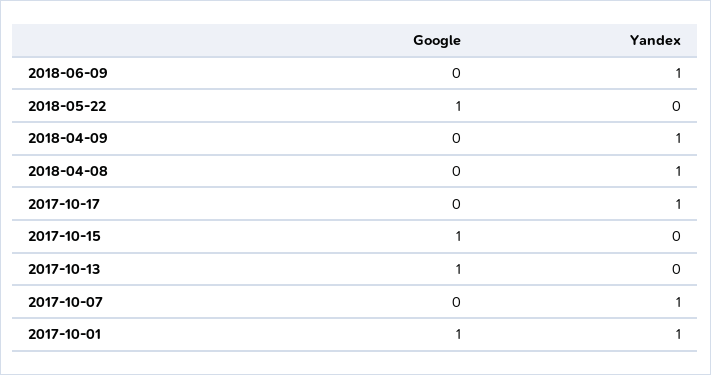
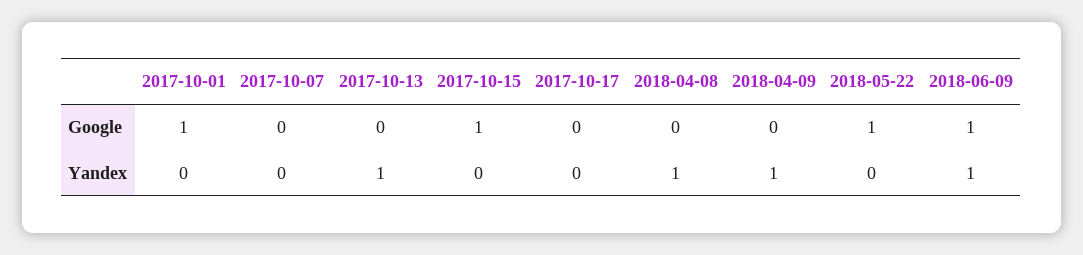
Google, 2018-06-09: 0 -> 1
Yandex, 2017-10-17: 1 -> 0
Google, 2017-10-13: 1 -> 0
Yandex, 2017-10-13: 0 -> 1
Yandex, 2017-10-07: 1 -> 0
Yandex, 2017-10-01: 1 -> 0

